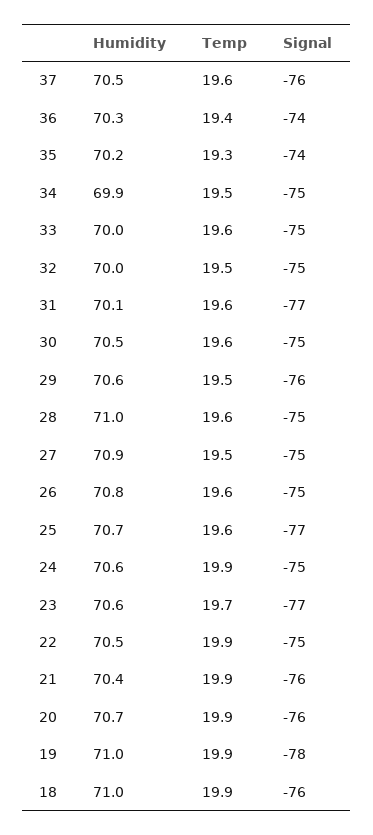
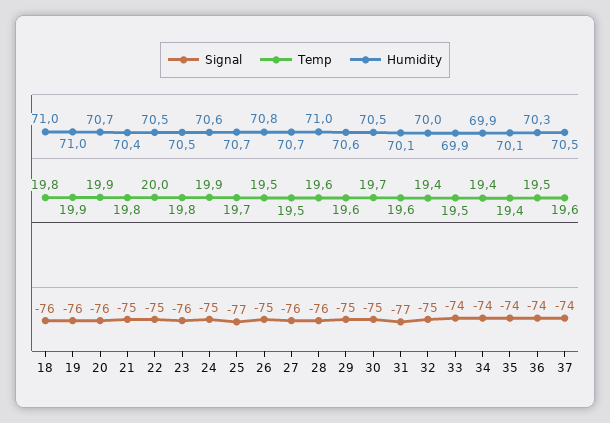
Signal, 37: -76 -> -74
Temp, 36: 19.4 -> 19.5
Humidity, 35: 70.2 -> 70.1
Temp, 35: 19.3 -> 19.4
Temp, 34: 19.5 -> 19.4
Signal, 34: -75 -> -74
Humidity, 33: 70 -> 69.9
Temp, 33: 19.6 -> 19.5
Signal, 33: -75 -> -74
Temp, 32: 19.5 -> 19.4
Temp, 30: 19.6 -> 19.7
Temp, 29: 19.5 -> 19.6
Signal, 29: -76 -> -75
Signal, 28: -75 -> -76
Humidity, 27: 70.9 -> 70.7
Signal, 27: -75 -> -76
Temp, 26: 19.6 -> 19.5
Temp, 25: 19.6 -> 19.7
Humidity, 23: 70.6 -> 70.5
Temp, 23: 19.7 -> 19.8
Signal, 23: -77 -> -76
Temp, 22: 19.9 -> 20
Temp, 21: 19.9 -> 19.8
Signal, 21: -76 -> -75
Signal, 19: -78 -> -76
Temp, 18: 19.9 -> 19.8

